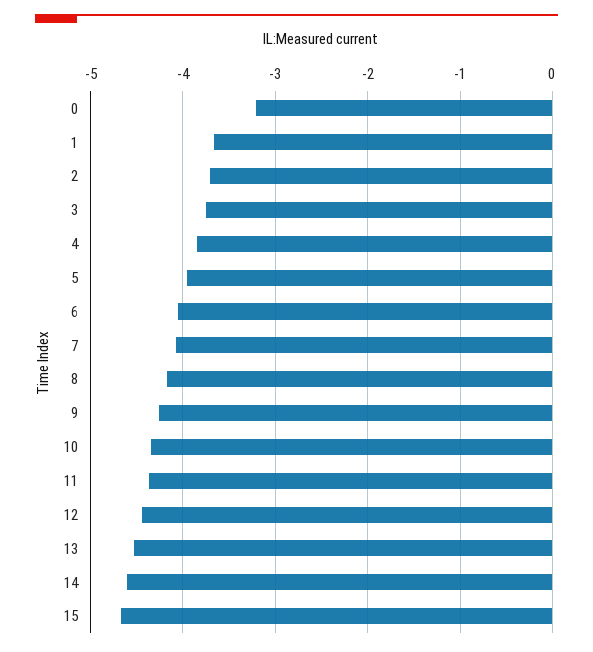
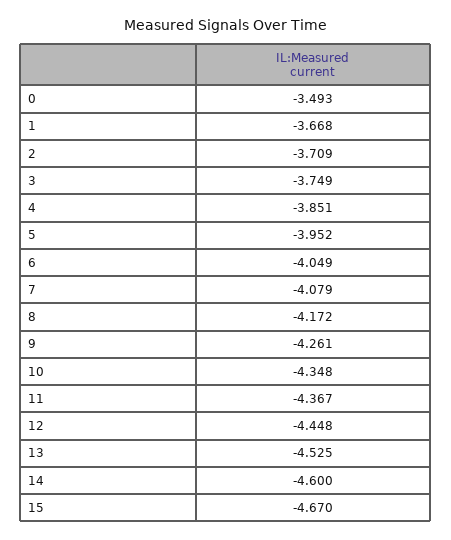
0: -3.2 -> -3.493

